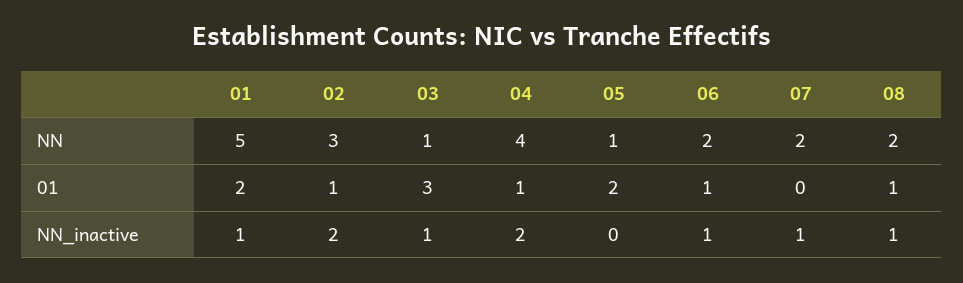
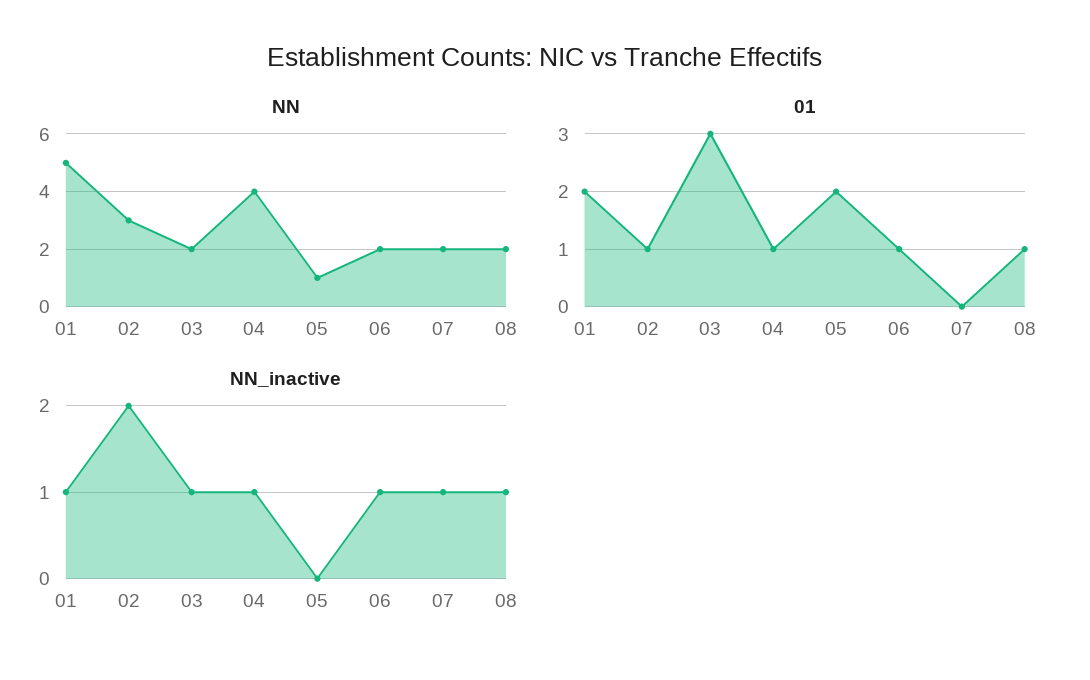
NN, 03: 1 -> 2
NN_inactive, 04: 2 -> 1

